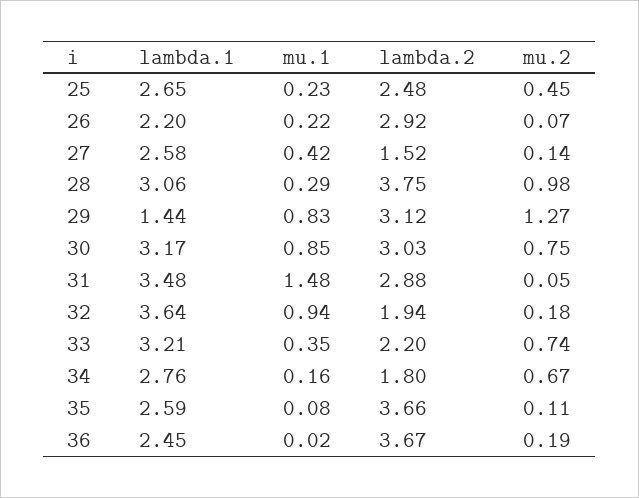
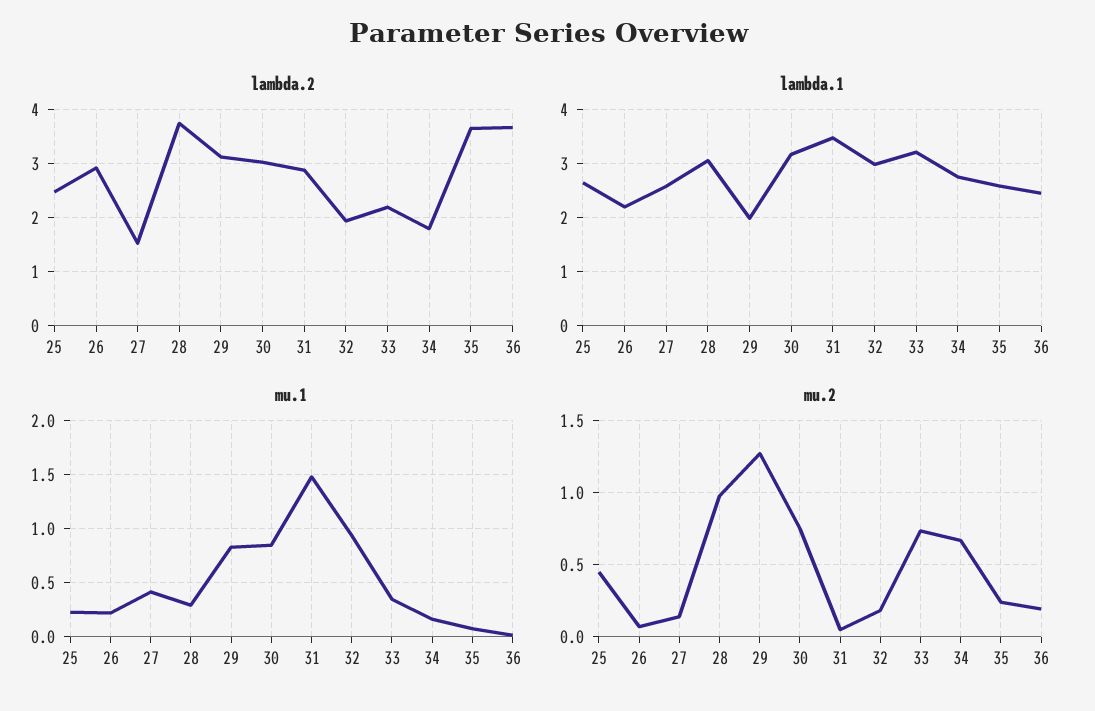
lambda.1, 29: 1.44 -> 2
lambda.1, 32: 3.64 -> 3
mu.2, 35: 0.11 -> 0.25

